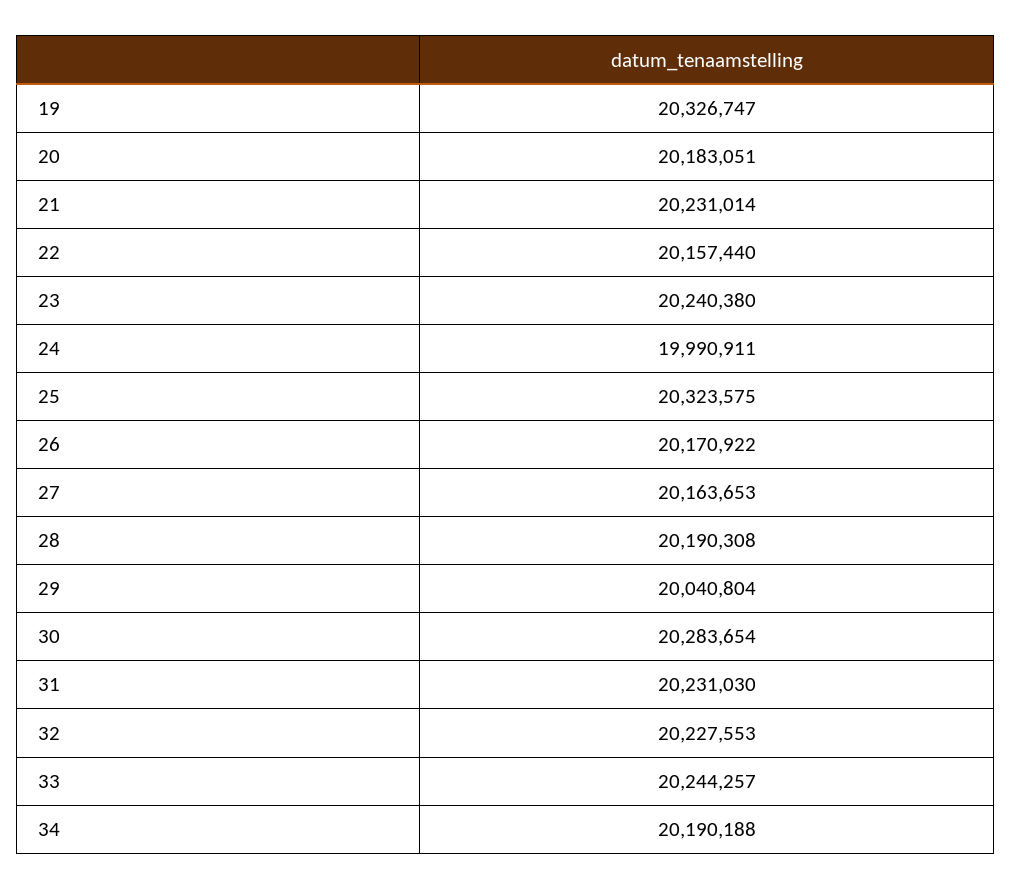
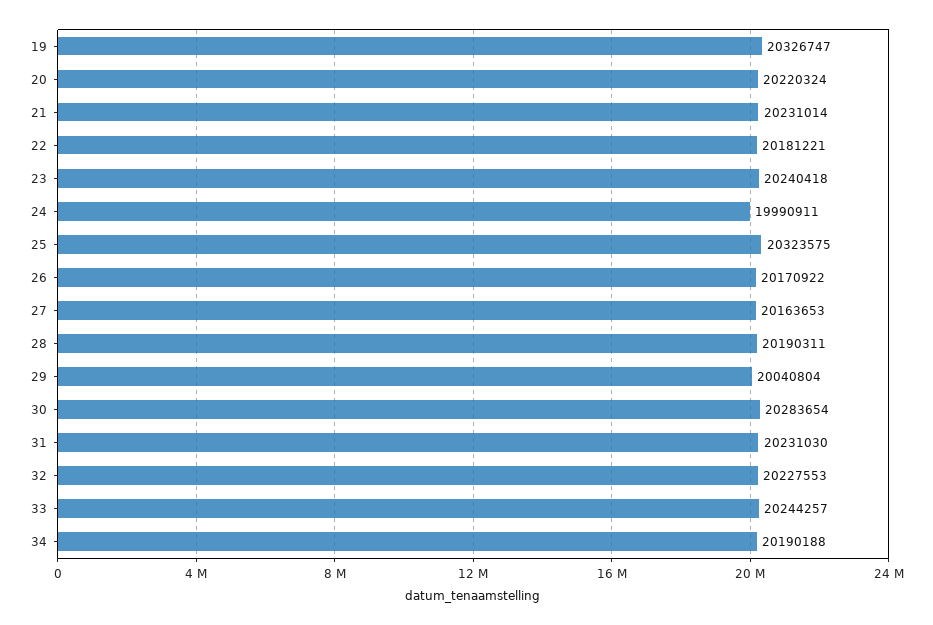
20: 20183051 -> 20220324
22: 20157440 -> 20181221
23: 20240380 -> 20240418
28: 20190308 -> 20190311

